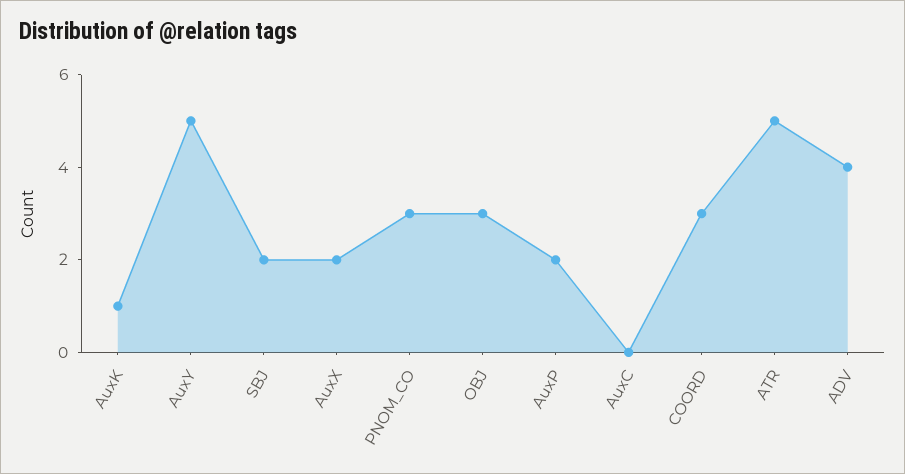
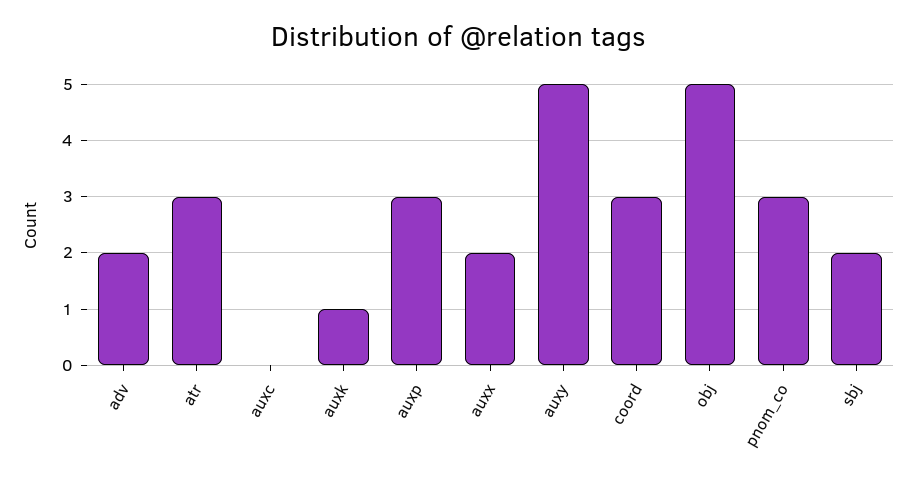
OBJ: 3 -> 5
AuxP: 2 -> 3
ATR: 5 -> 3
ADV: 4 -> 2

